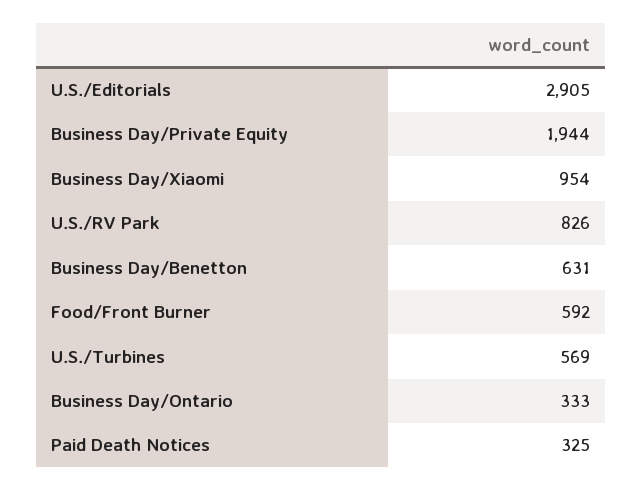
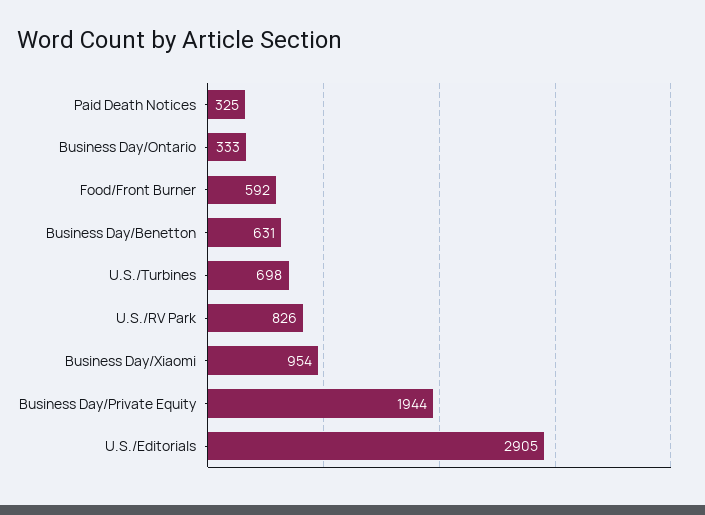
U.S./Turbines: 569 -> 698

